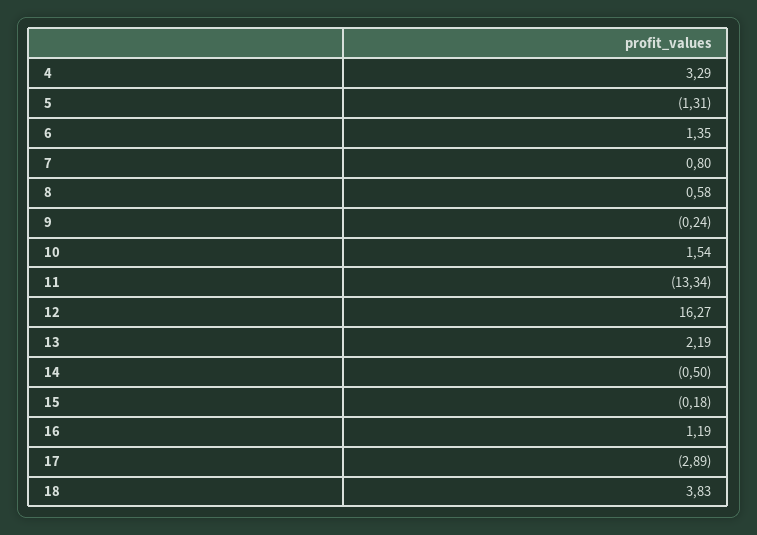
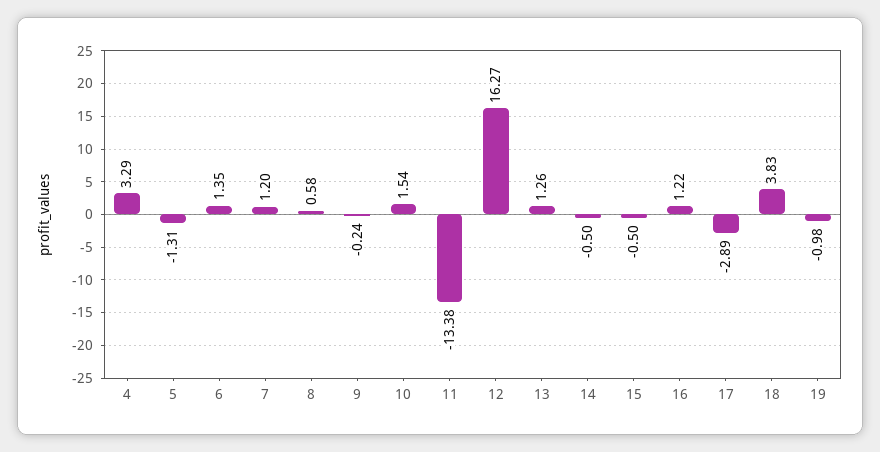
7: 0.8 -> 1.2
11: -13.34 -> -13.38
13: 2.19 -> 1.26
15: -0.18 -> -0.5
16: 1.19 -> 1.22
19: none -> -0.98

